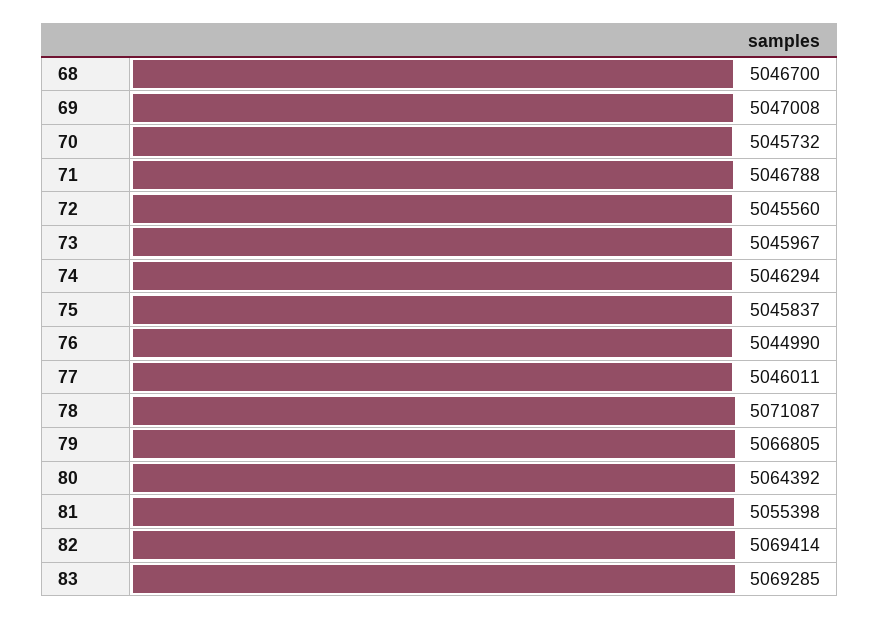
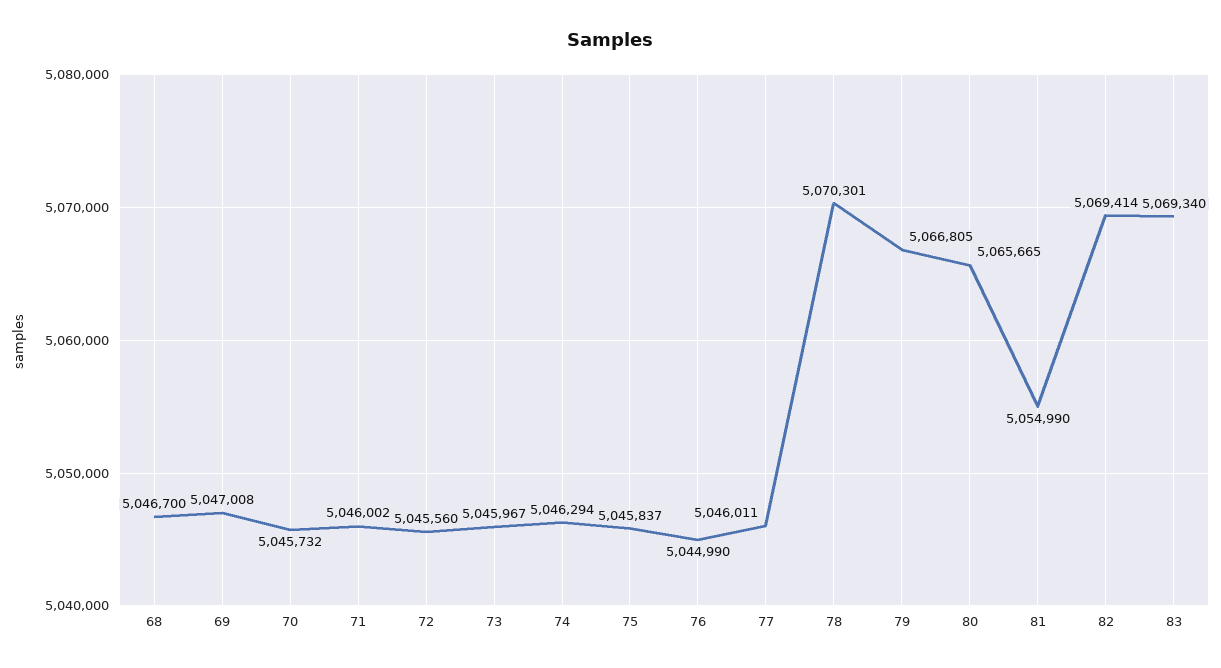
71: 5046788 -> 5046002
78: 5071087 -> 5070301
80: 5064392 -> 5065665
81: 5055398 -> 5054990
83: 5069285 -> 5069340

